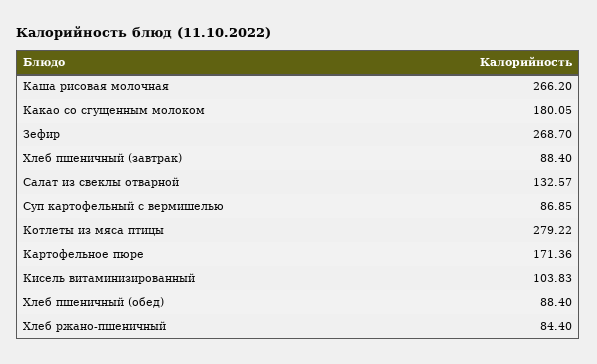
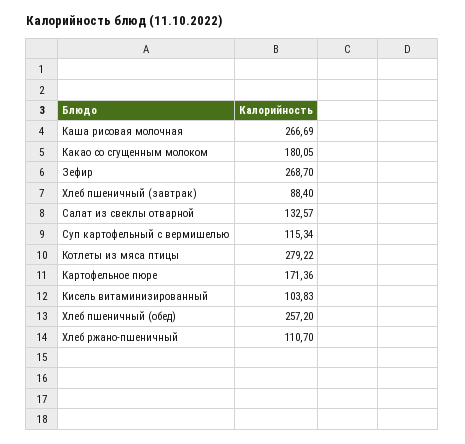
Каша рисовая молочная: 266.2 -> 266.69
Суп картофельный с вермишелью: 86.85 -> 115.34
Хлеб пшеничный (обед): 88.4 -> 257.2
Хлеб ржано-пшеничный: 84.4 -> 110.7

